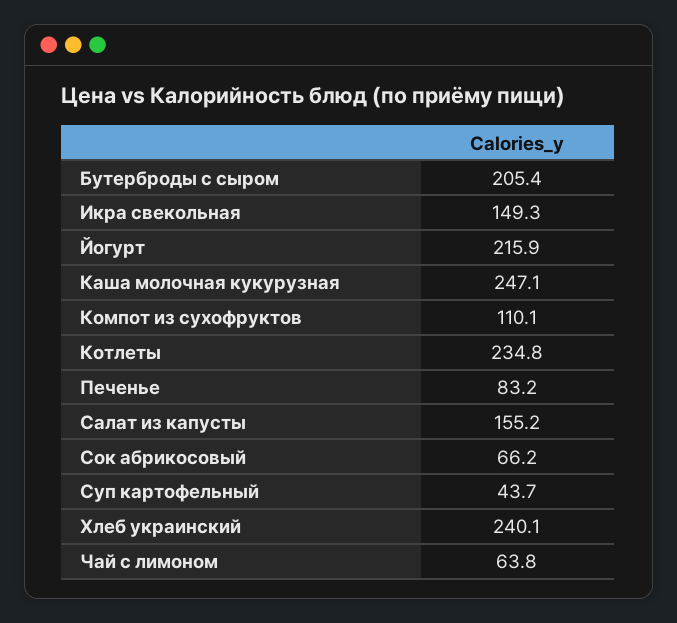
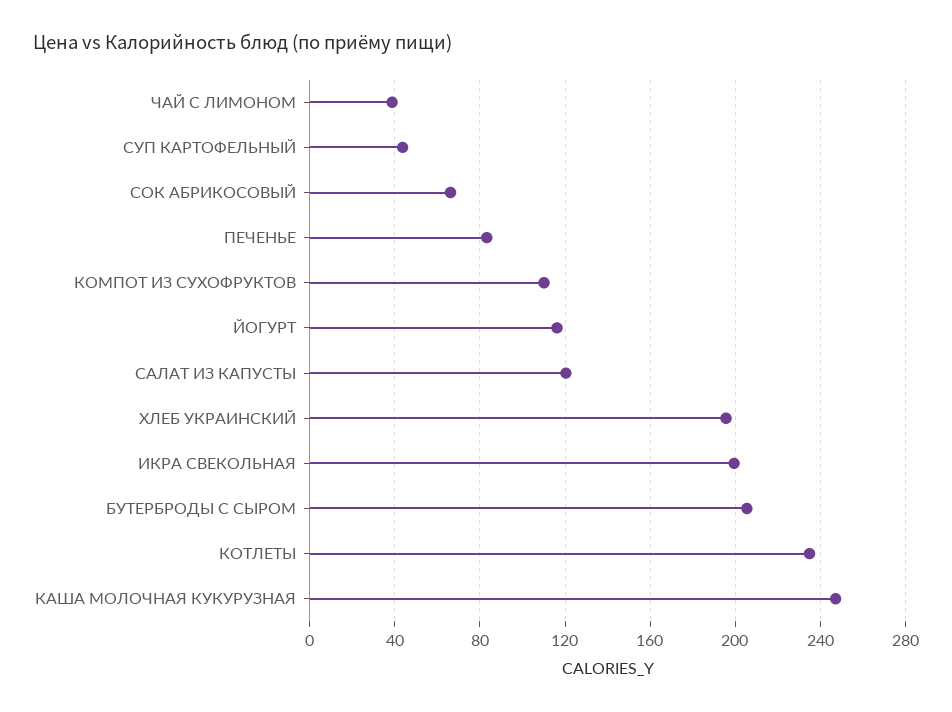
Икра свекольная: 149.3 -> 200
Йогурт: 215.9 -> 115
Салат из капусты: 155.2 -> 120
Хлеб украинский: 240.1 -> 195
Чай с лимоном: 63.8 -> 40

